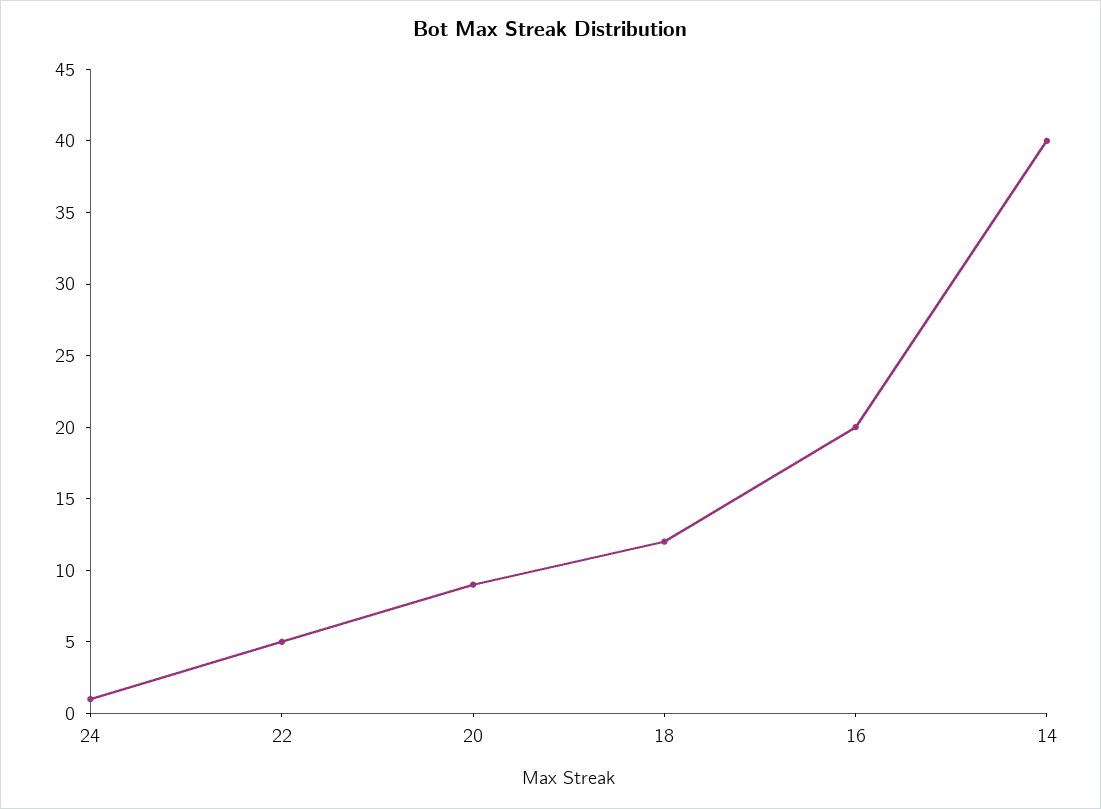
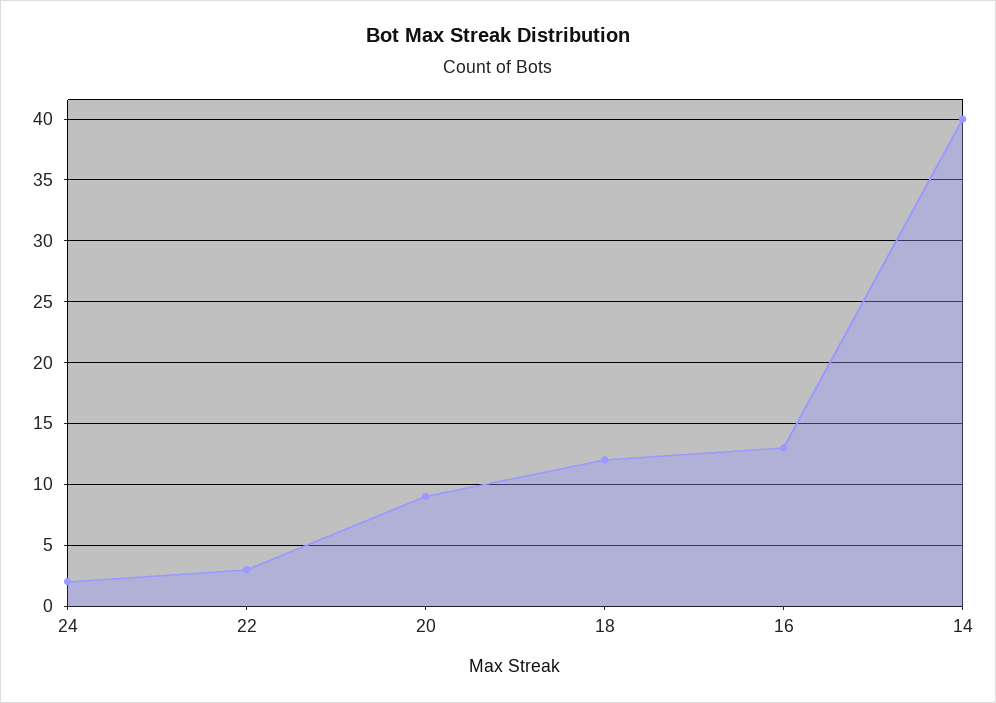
24: 1 -> 2
22: 5 -> 3
16: 20 -> 13

